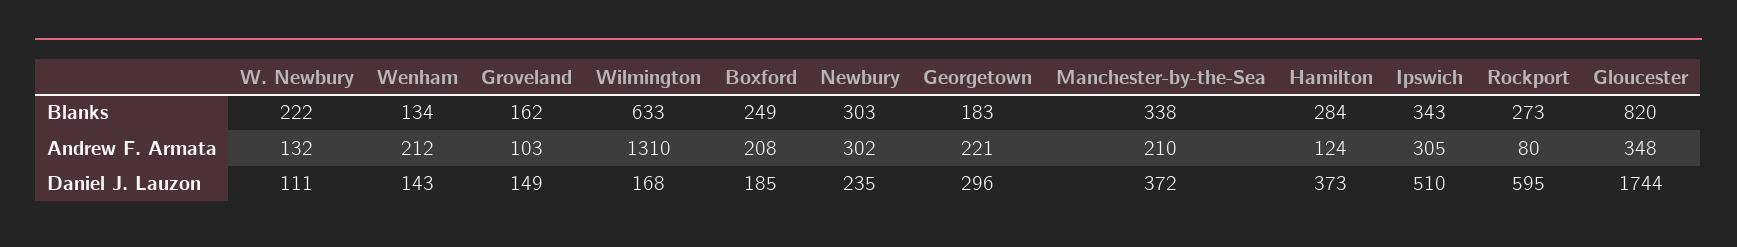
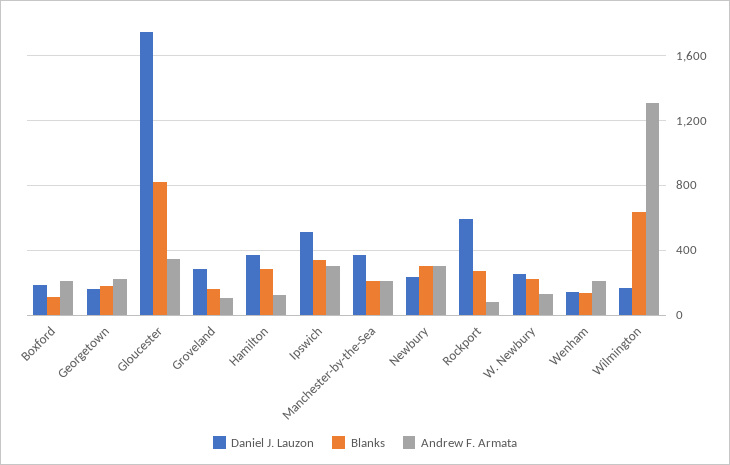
Blanks, Boxford: 249 -> 100
Blanks, Manchester-by-the-Sea: 338 -> 200
Daniel J. Lauzon, W. Newbury: 111 -> 250
Daniel J. Lauzon, Groveland: 149 -> 300
Daniel J. Lauzon, Georgetown: 296 -> 150

